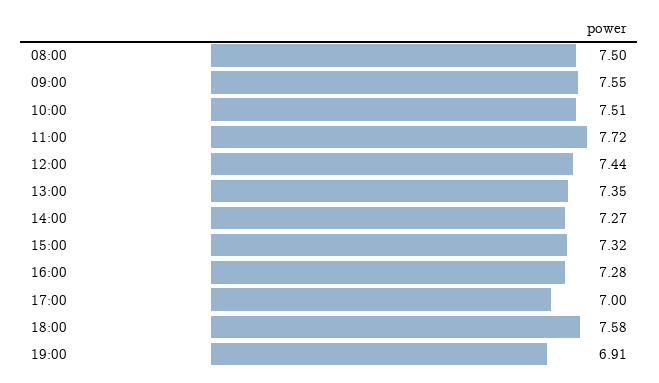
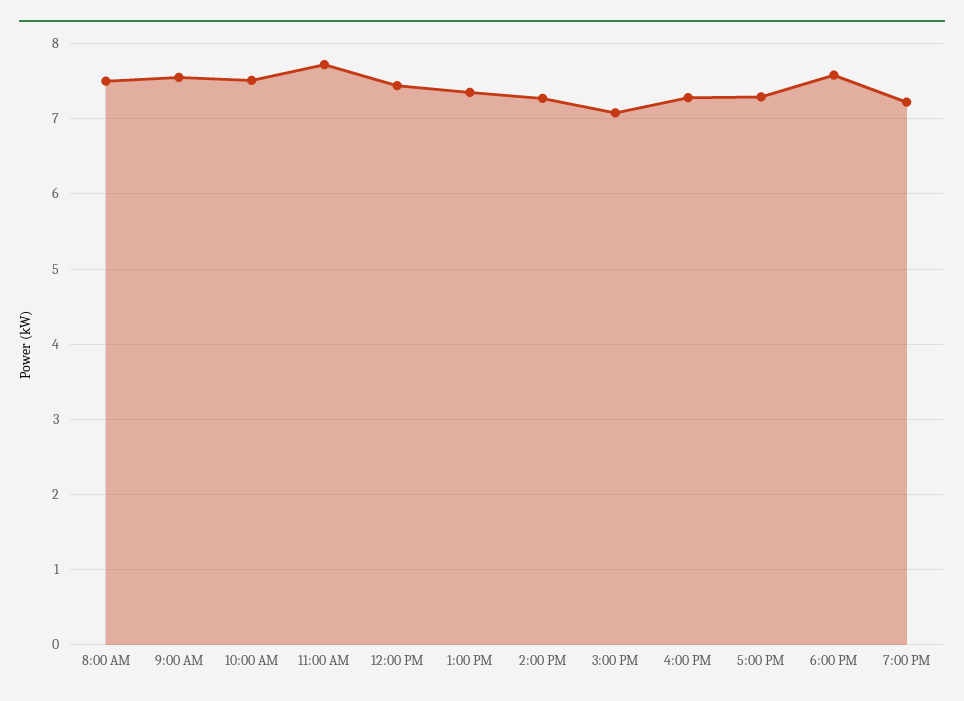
15:00: 7.32 -> 7.1
17:00: 7 -> 7.3
19:00: 6.91 -> 7.2

